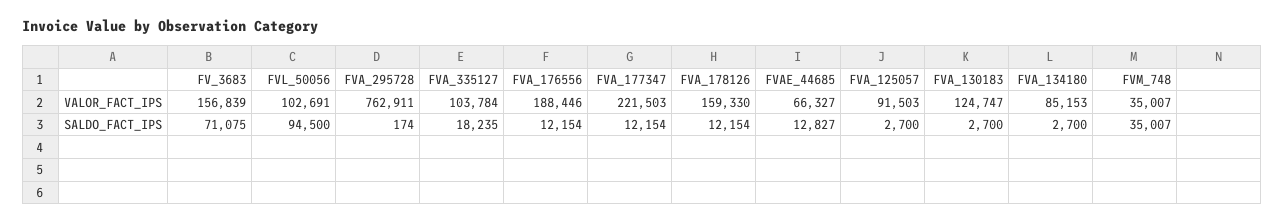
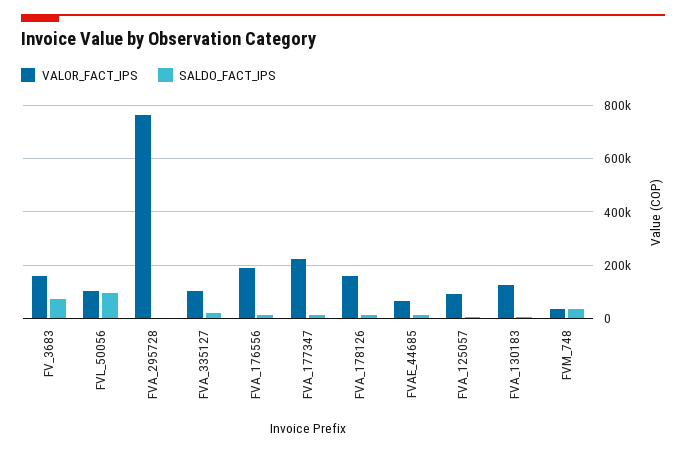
VALOR_FACT_IPS, FVA_134180: 85153 -> none
SALDO_FACT_IPS, FVA_134180: 2700 -> none

